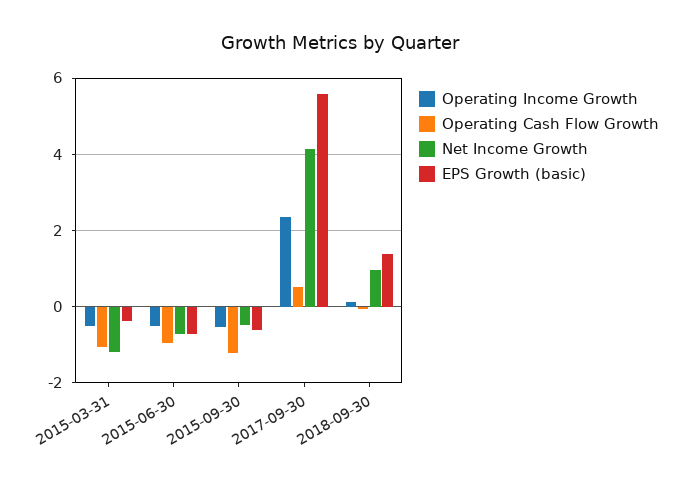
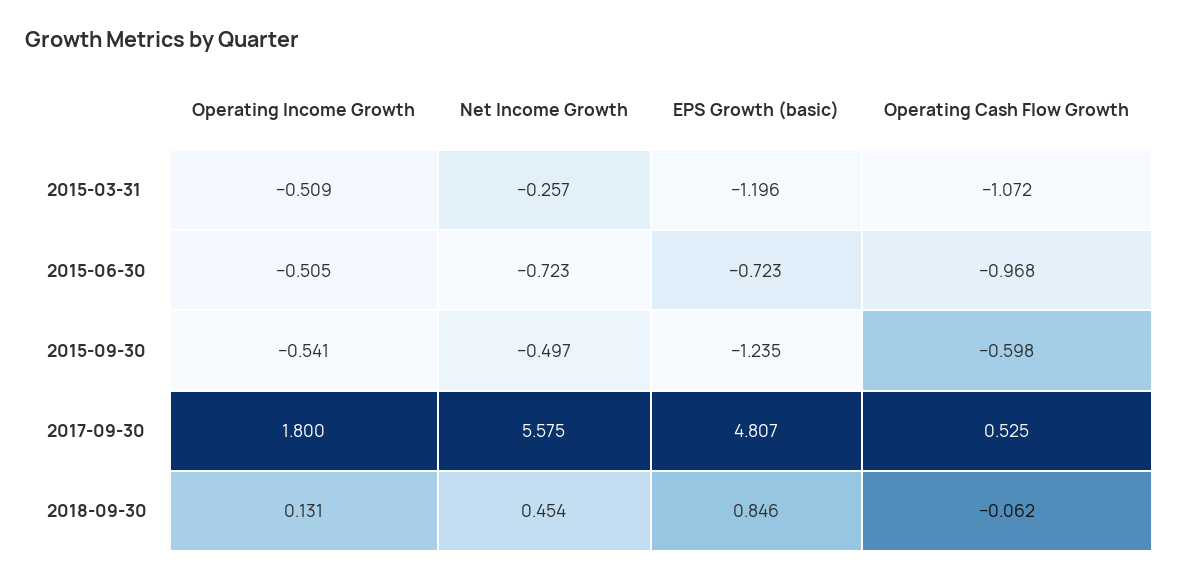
Net Income Growth, 2015-03-31: -1.2 -> -0.257
EPS Growth (basic), 2015-03-31: -0.4 -> -1.196
Operating Cash Flow Growth, 2015-09-30: -1.2 -> -0.598
EPS Growth (basic), 2015-09-30: -0.6 -> -1.235
Operating Income Growth, 2017-09-30: 2.4 -> 1.8
Net Income Growth, 2017-09-30: 4.2 -> 5.575
EPS Growth (basic), 2017-09-30: 5.6 -> 4.807
Net Income Growth, 2018-09-30: 1 -> 0.454
EPS Growth (basic), 2018-09-30: 1.4 -> 0.846

